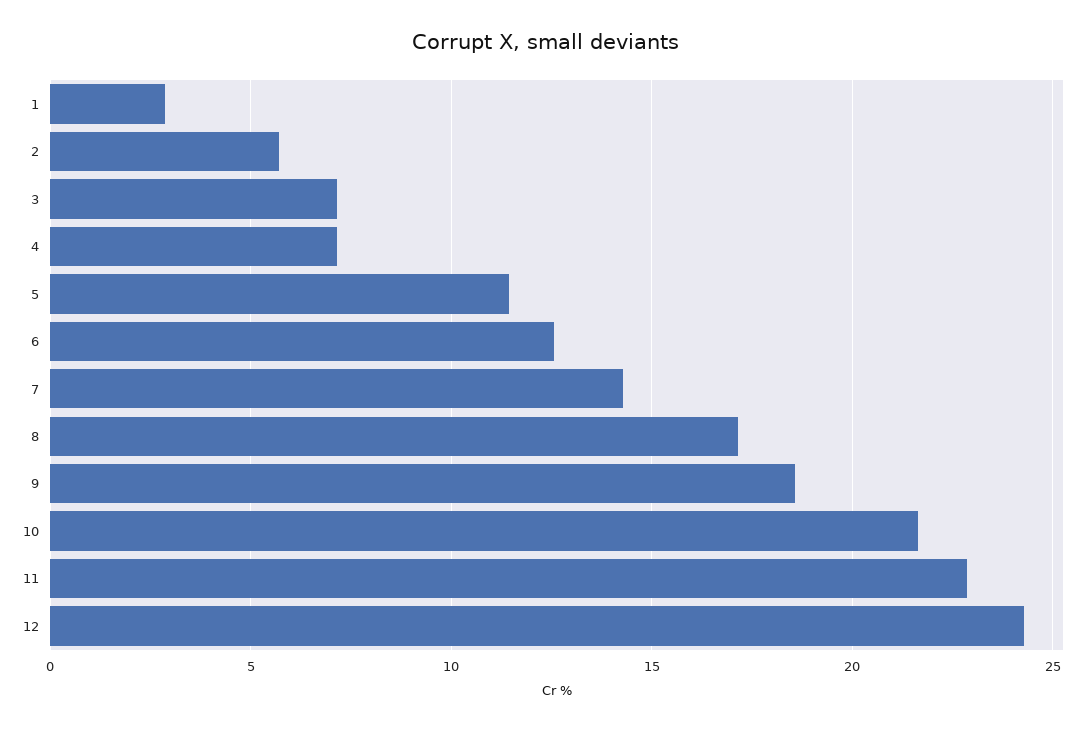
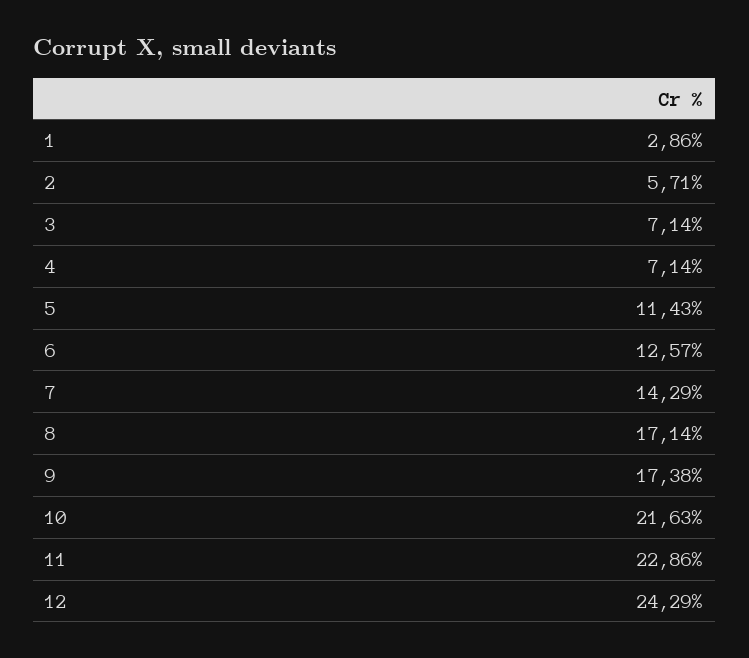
9: 18.5 -> 17.38

